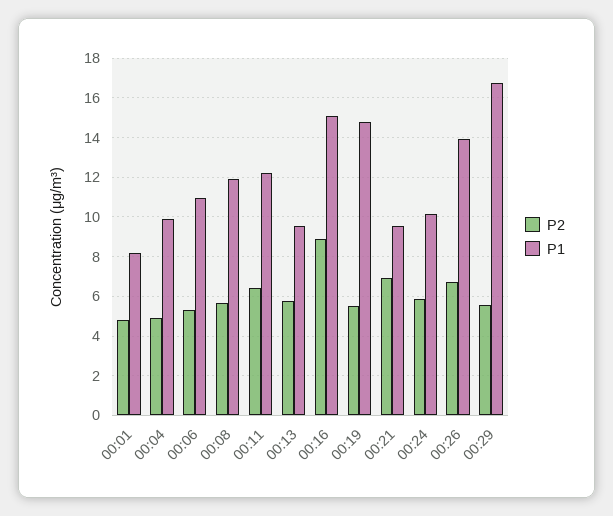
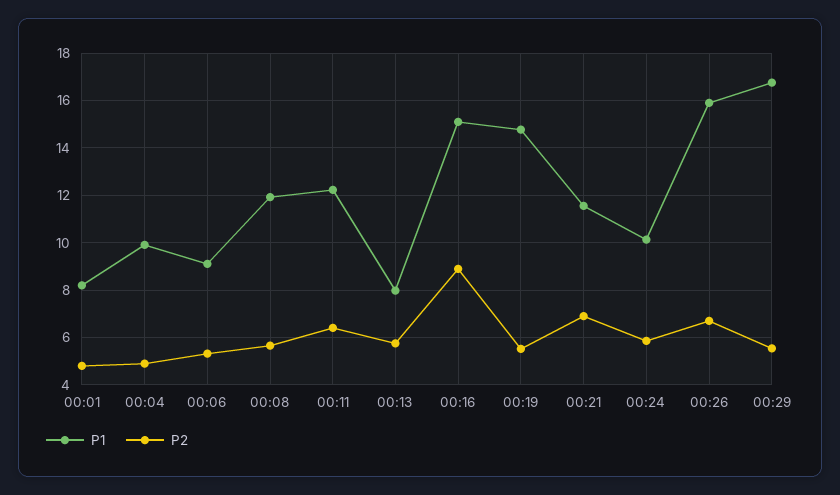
P1, 00:06: 11 -> 9
P1, 00:13: 9.5 -> 8
P1, 00:21: 9.5 -> 11.5
P1, 00:26: 14 -> 16

